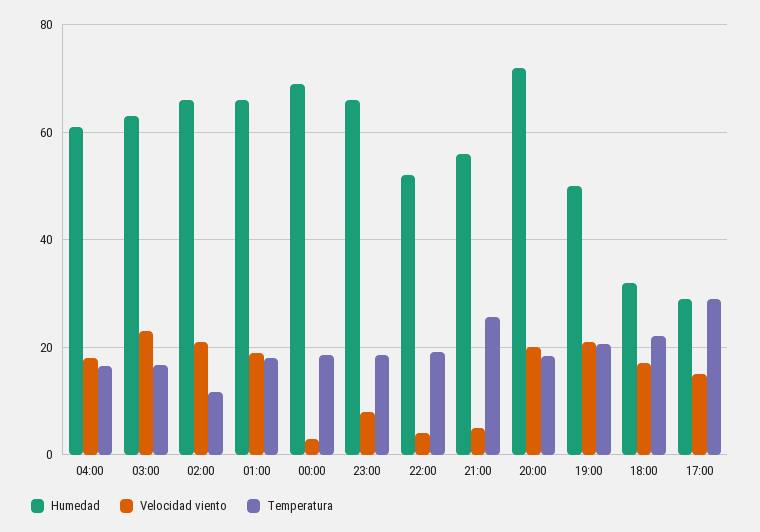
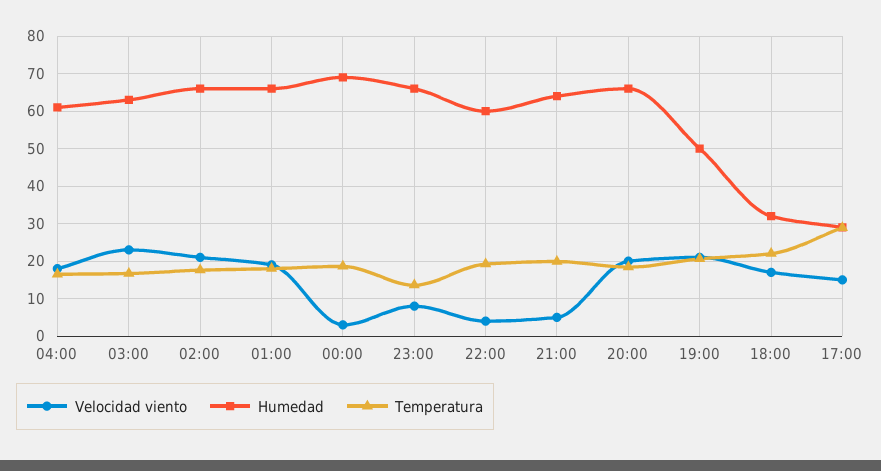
Temperatura, 02:00: 12 -> 18
Temperatura, 23:00: 18 -> 14
Humedad, 22:00: 52 -> 60
Humedad, 21:00: 56 -> 64
Temperatura, 21:00: 26 -> 20
Humedad, 20:00: 72 -> 66

